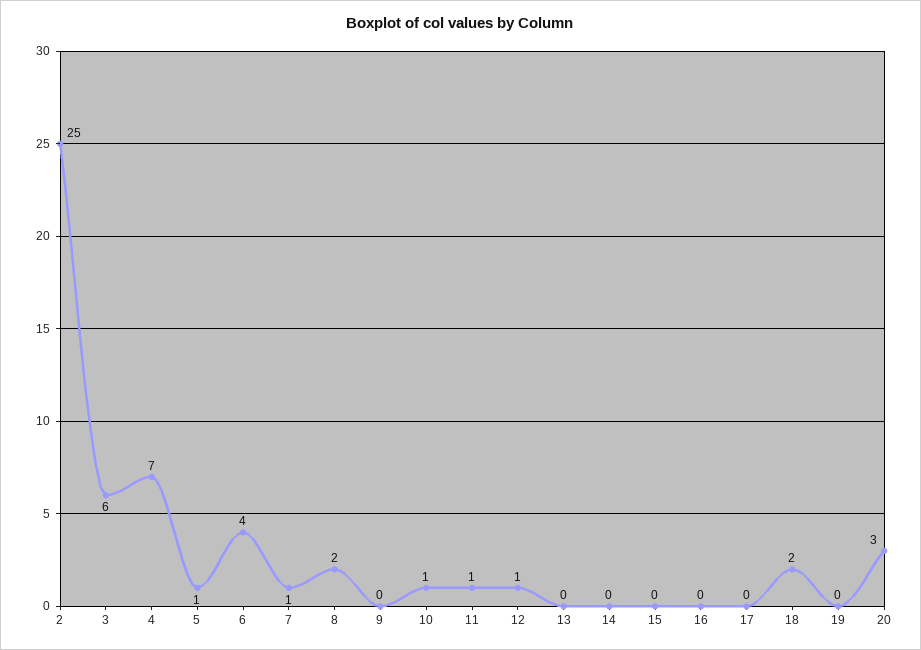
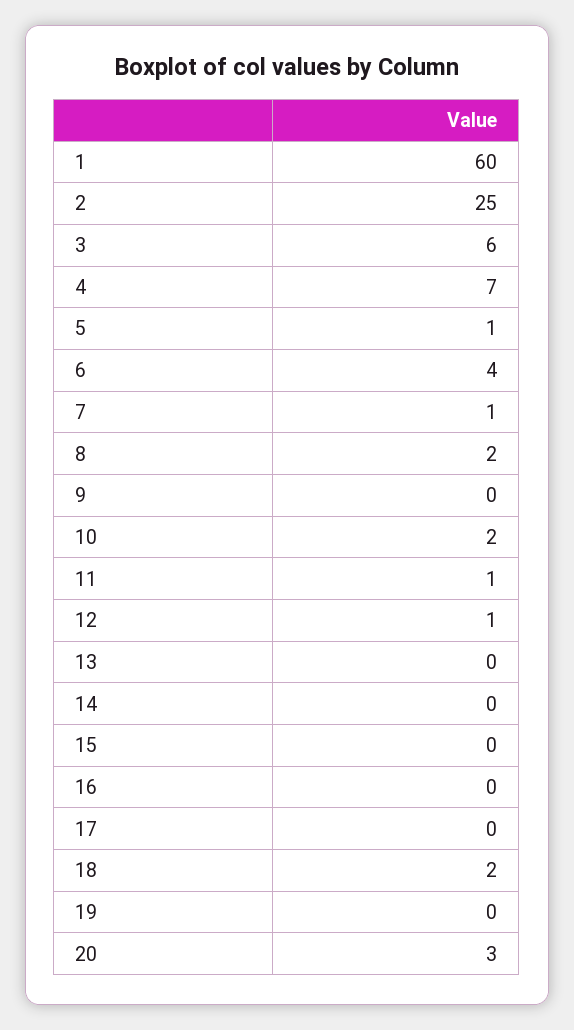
10: 1 -> 2
1: none -> 60

